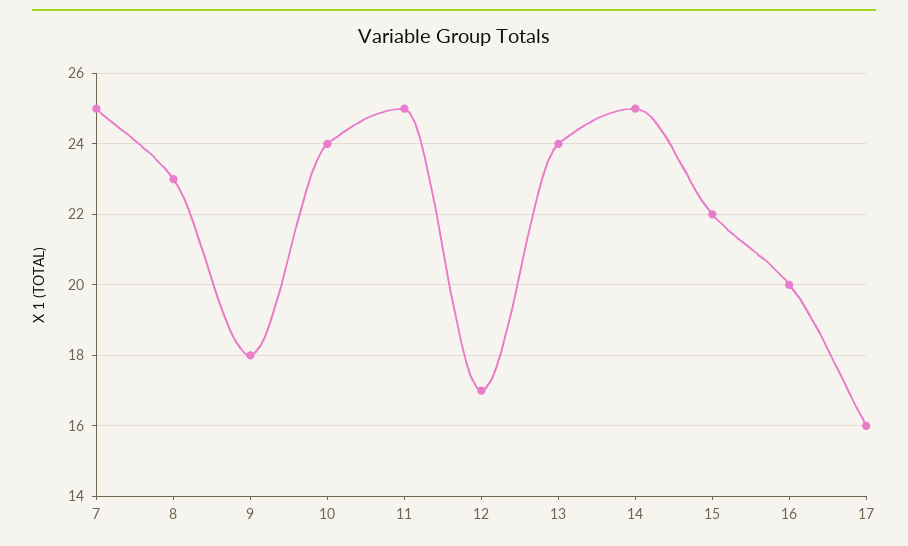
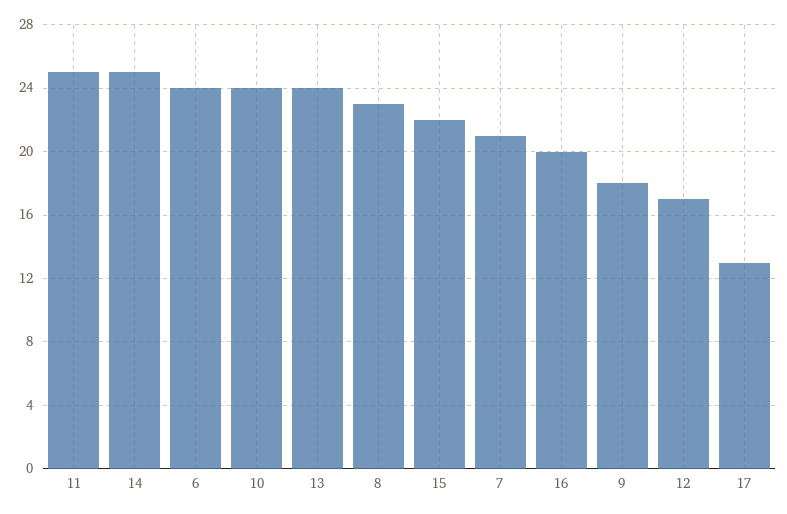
7: 25 -> 21
17: 16 -> 13
6: none -> 24

